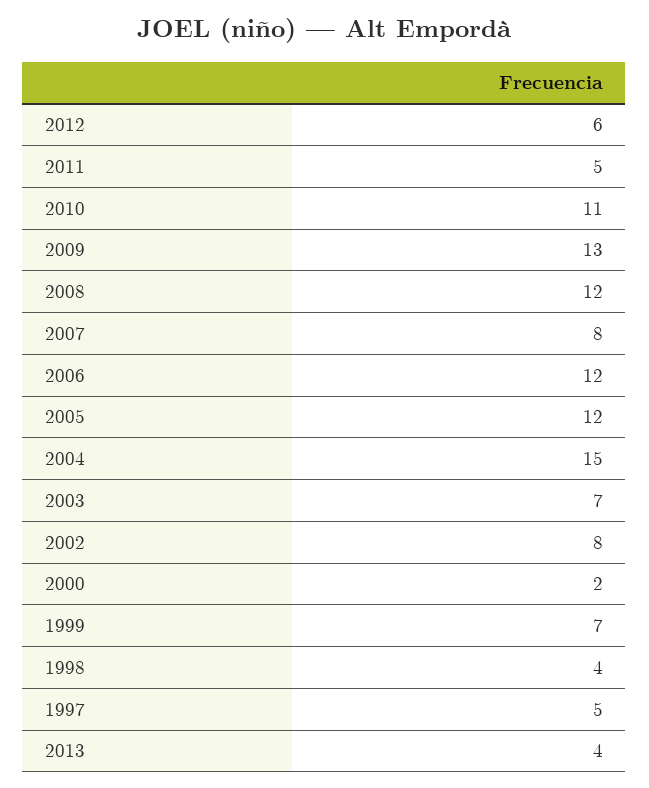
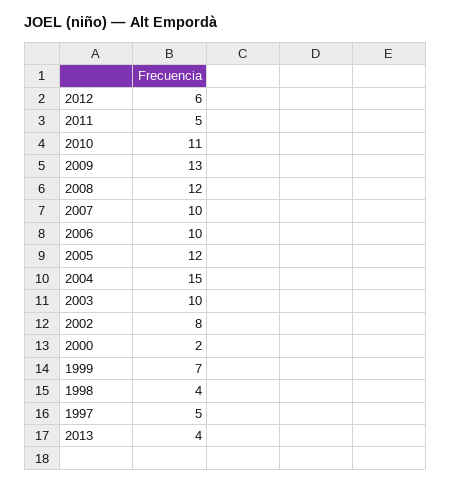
2007: 8 -> 10
2006: 12 -> 10
2003: 7 -> 10

